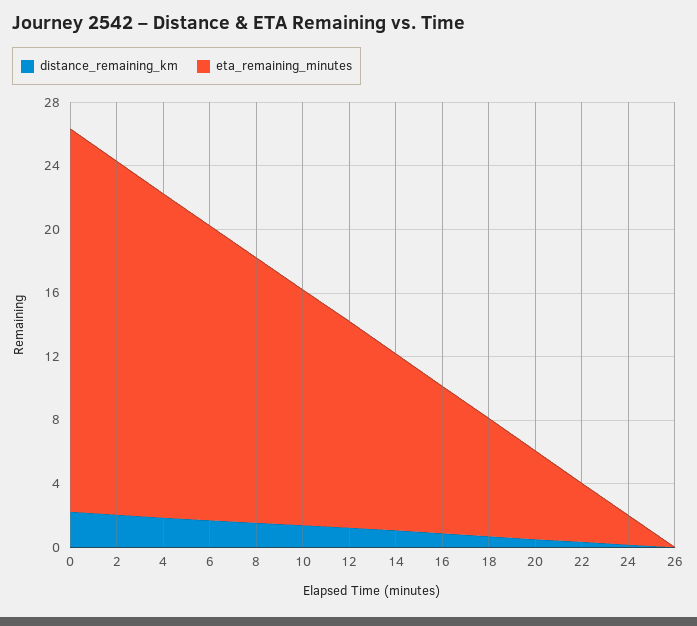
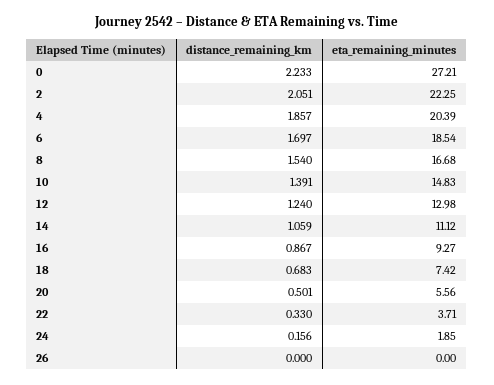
eta_remaining_minutes, 0: 24 -> 27.21

